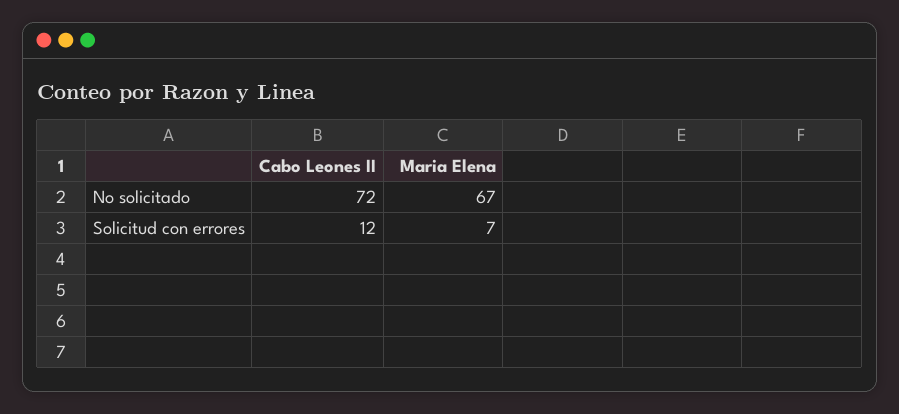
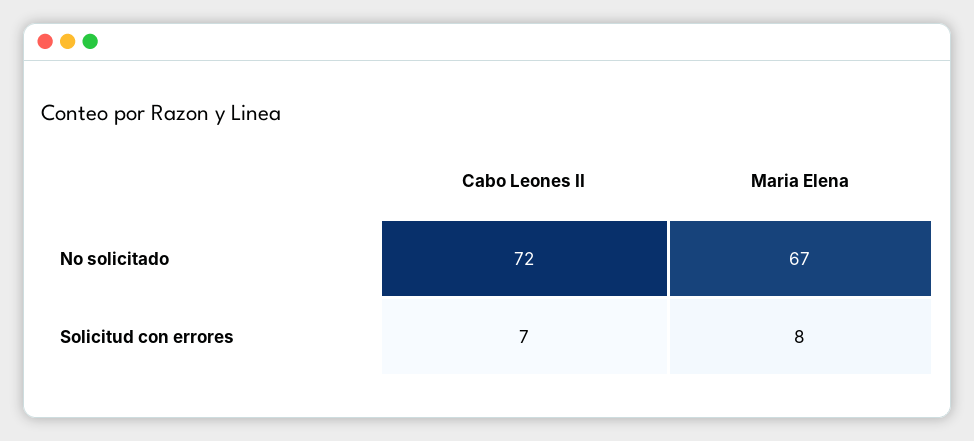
Cabo Leones II, Solicitud con errores: 12 -> 7
Maria Elena, Solicitud con errores: 7 -> 8

